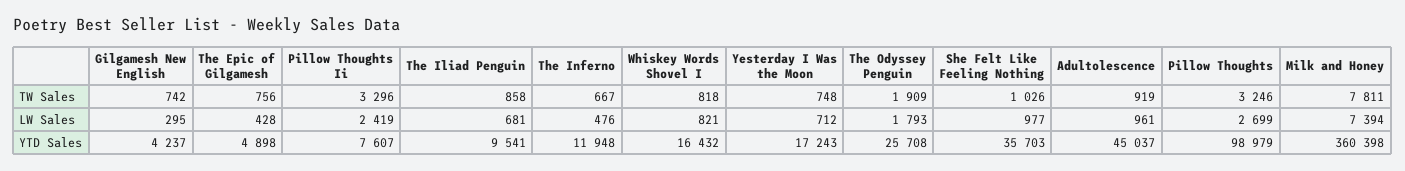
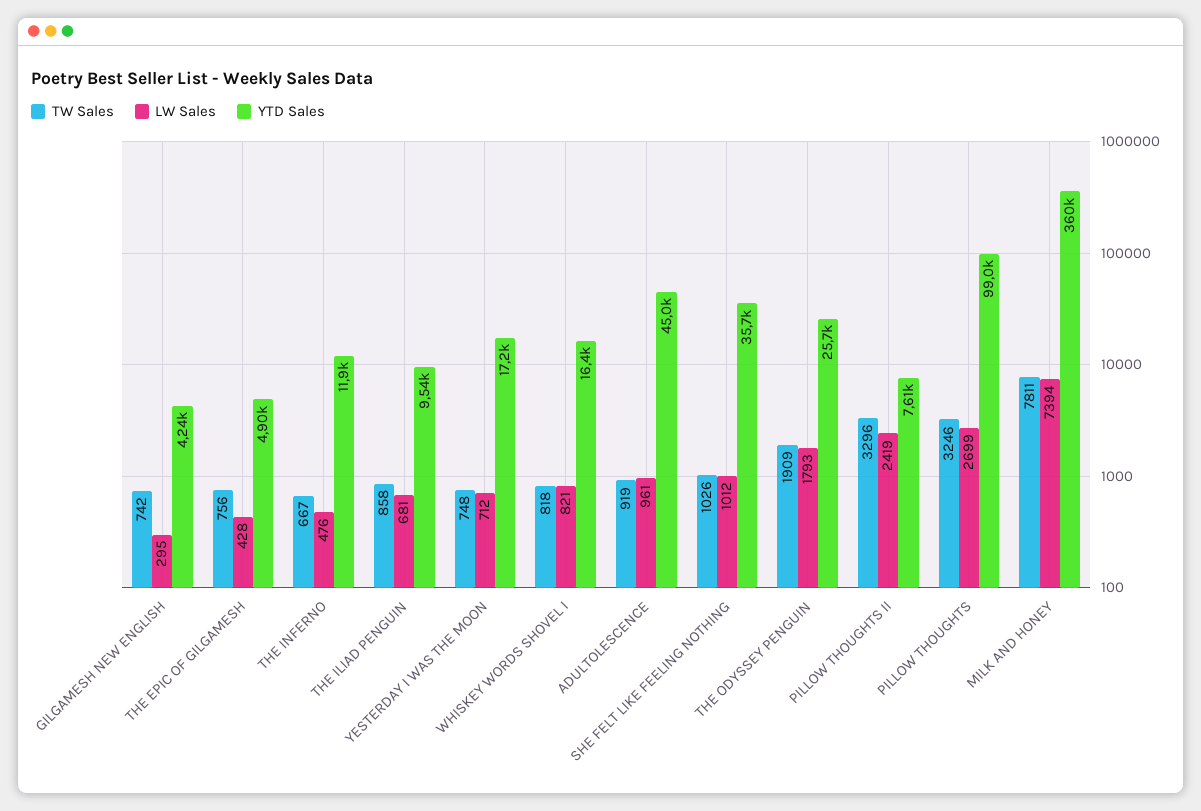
LW Sales, She Felt Like Feeling Nothing: 977 -> 1012

